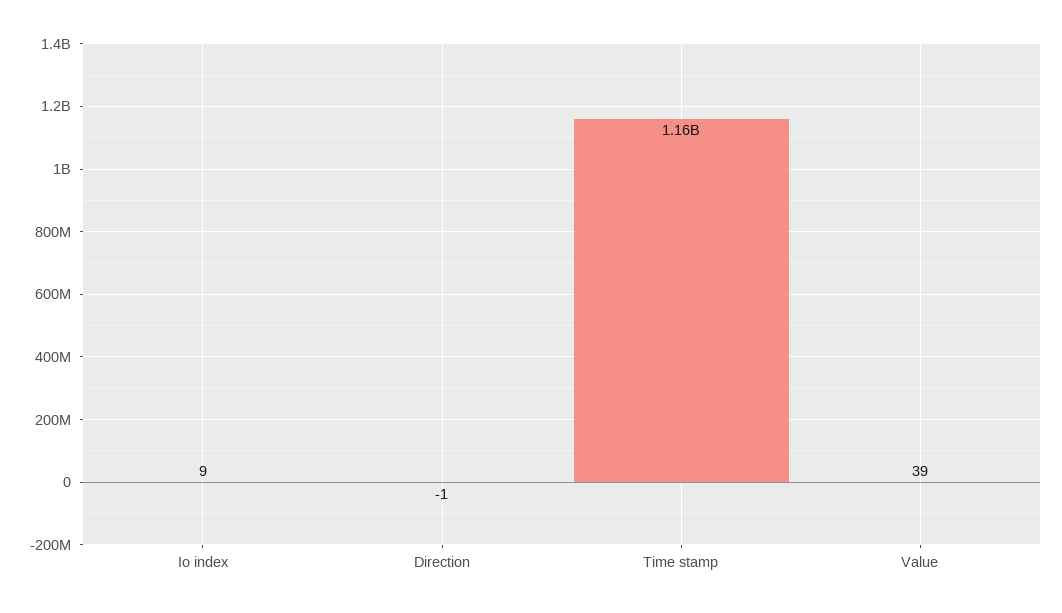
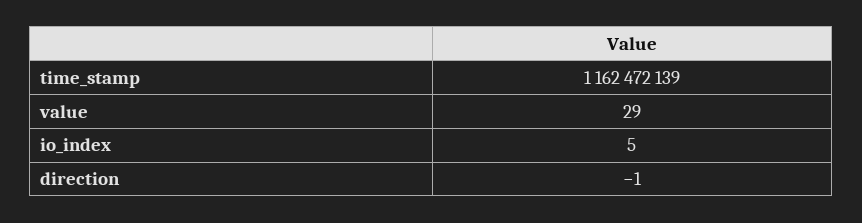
Io index: 9 -> 5
Value: 39 -> 29

